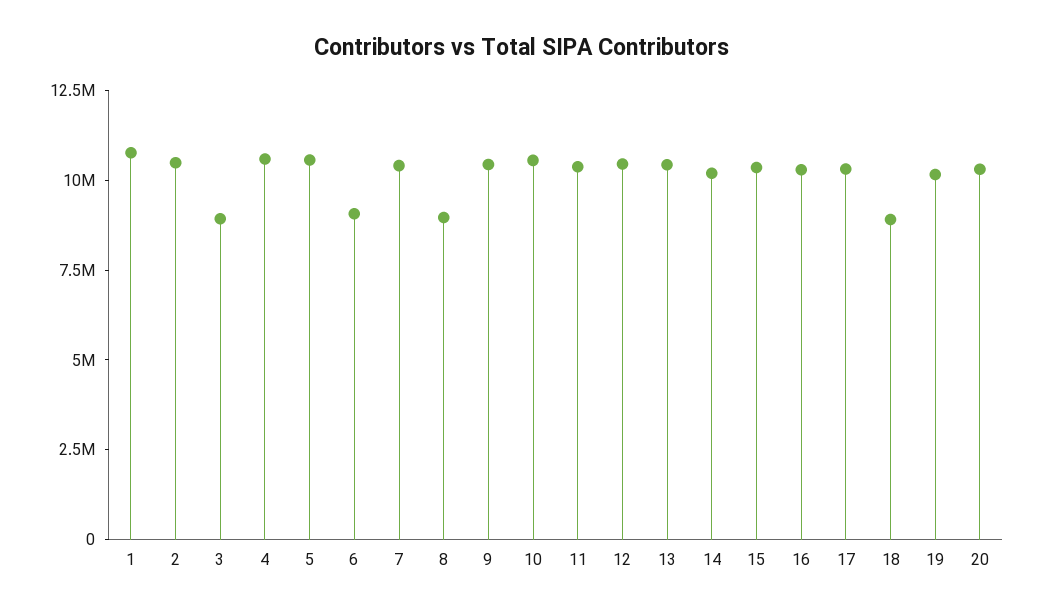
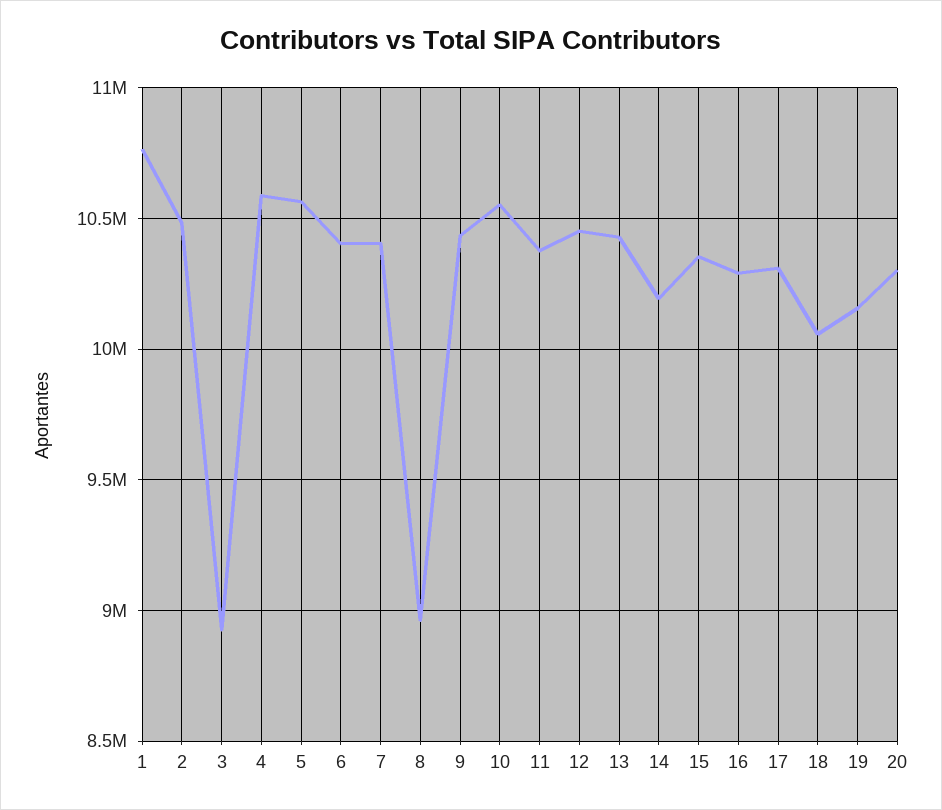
6: 9000000 -> 10400000
18: 9000000 -> 10050000

